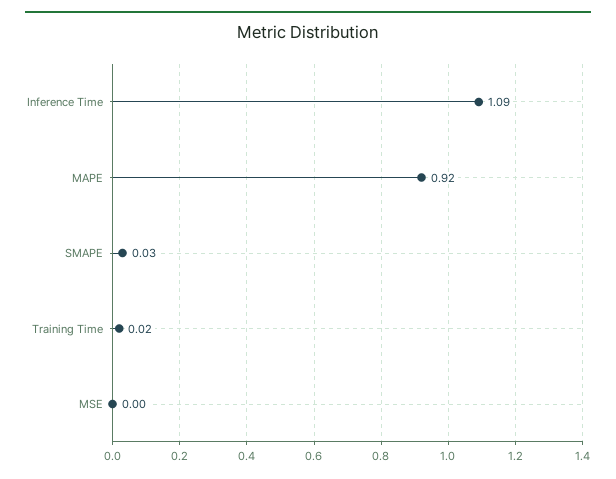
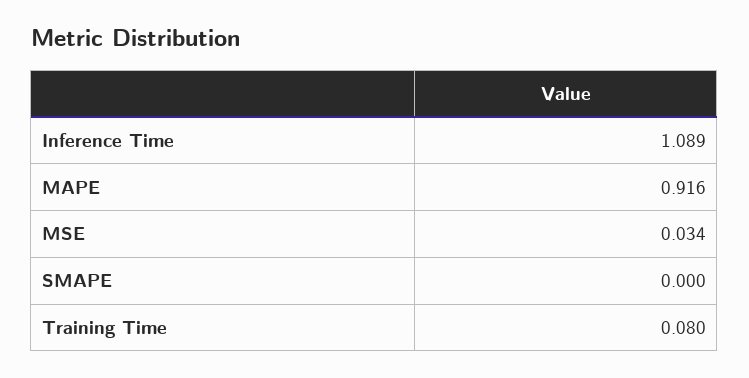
SMAPE: 0.03 -> 0
Training Time: 0.02 -> 0.08
MSE: 0 -> 0.034

